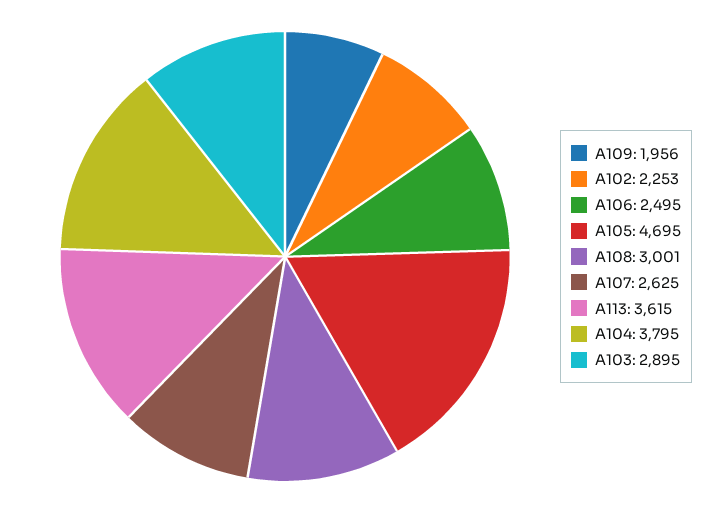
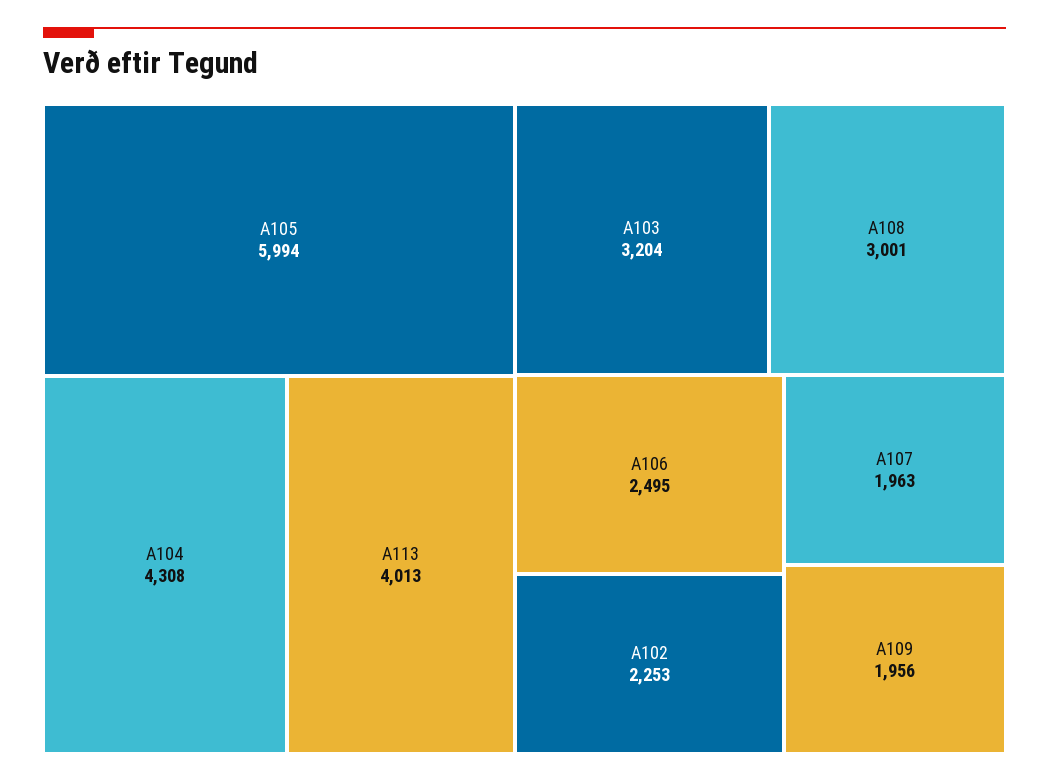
A105: 4695 -> 5994
A107: 2625 -> 1963
A113: 3615 -> 4013
A104: 3795 -> 4308
A103: 2895 -> 3204

